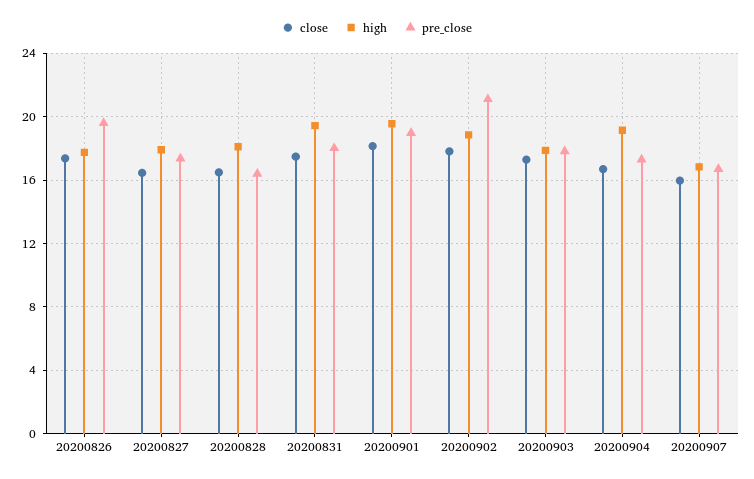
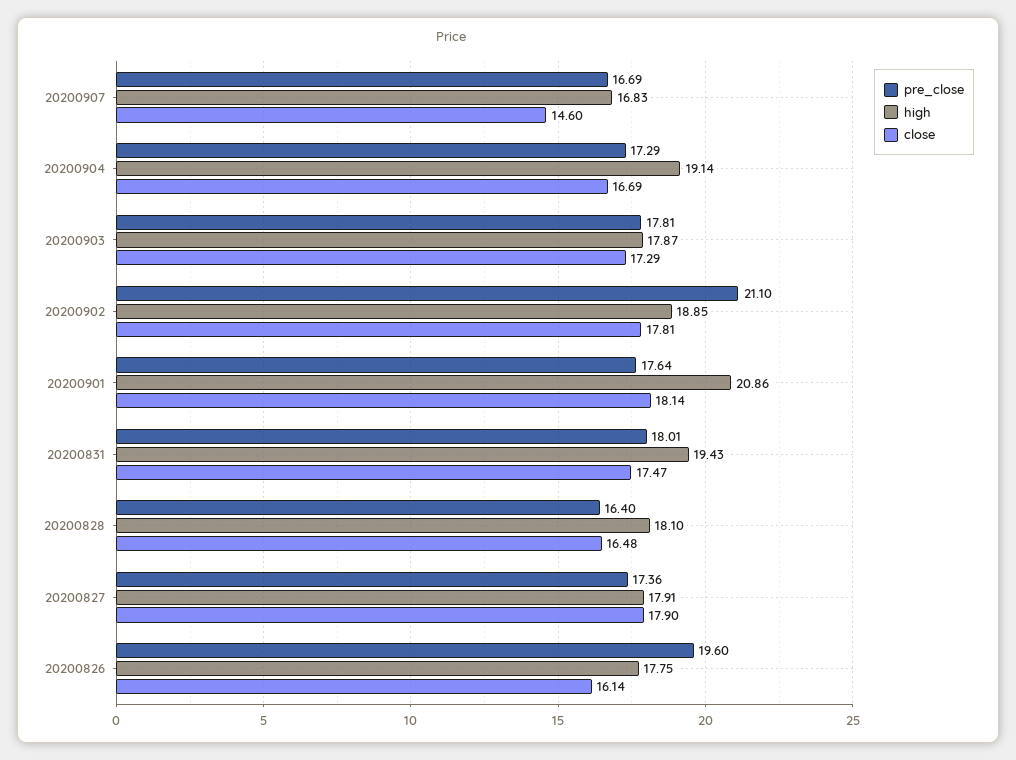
close, 20200826: 17.5 -> 16.14
close, 20200827: 16.5 -> 17.9
high, 20200901: 19.5 -> 20.86
pre_close, 20200901: 19 -> 17.64
close, 20200907: 16 -> 14.6

